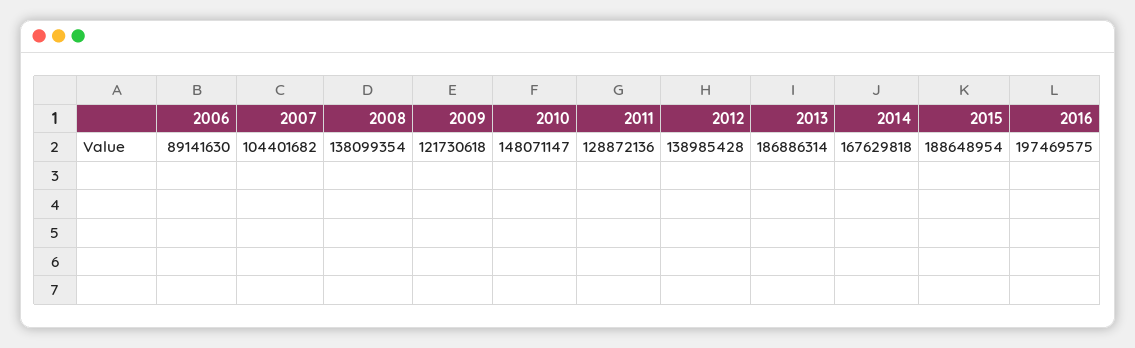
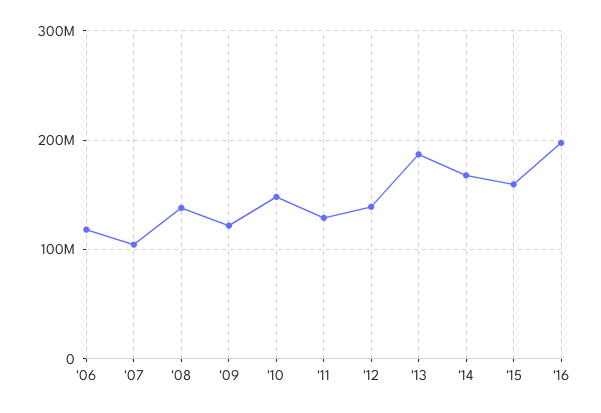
2006: 89141630 -> 120000000
2015: 188648954 -> 160000000

